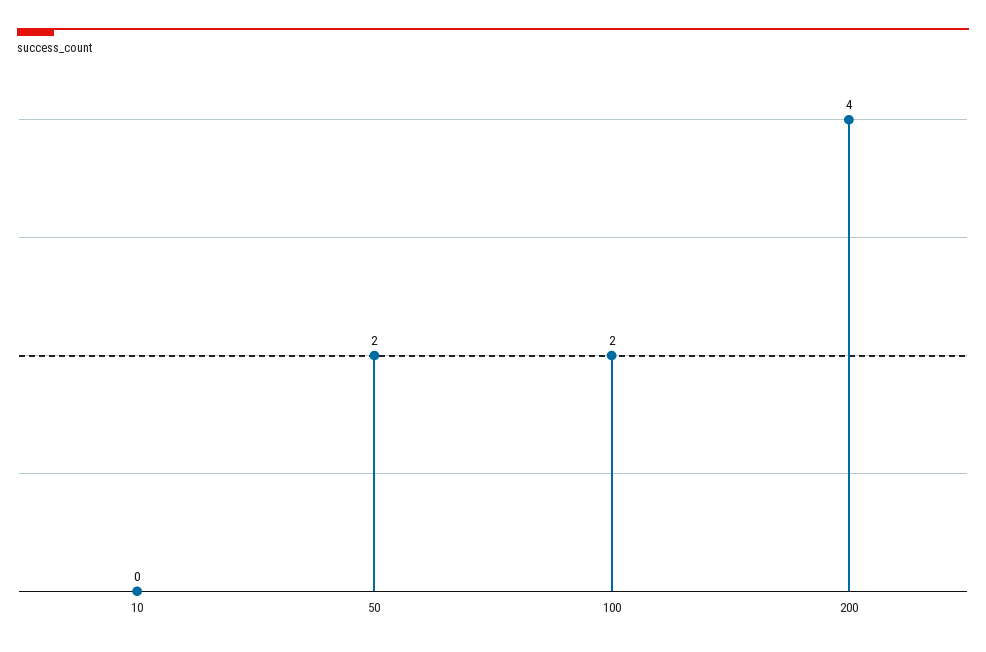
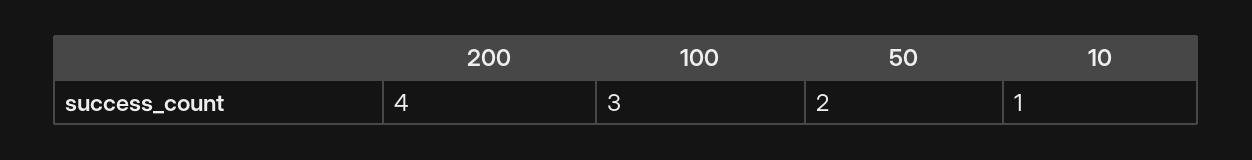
10: 0 -> 1
100: 2 -> 3

